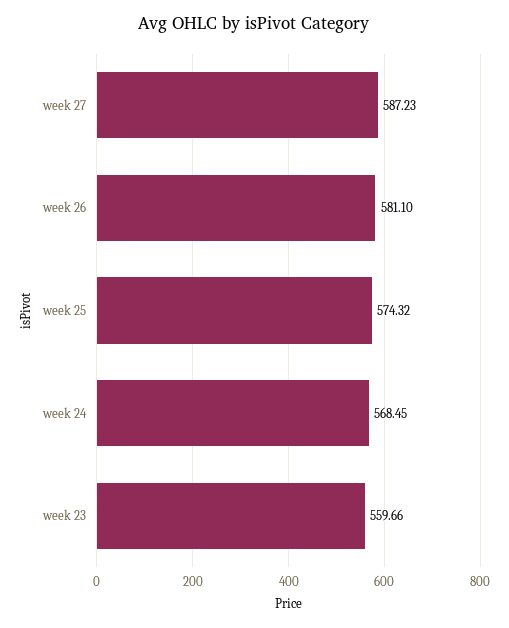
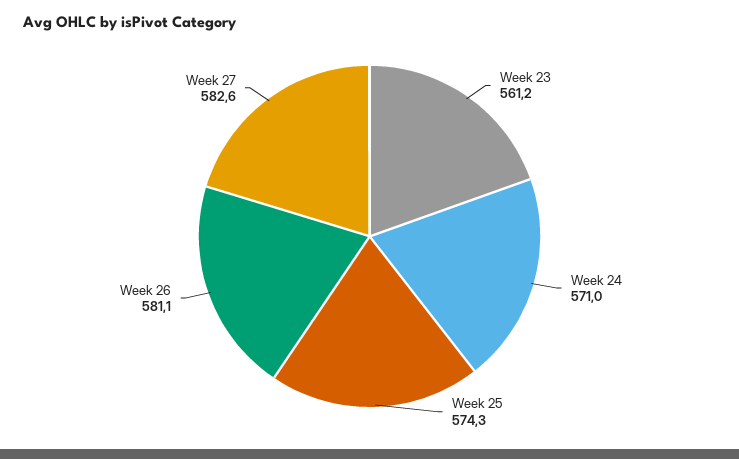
week 27: 587.23 -> 582.6
week 24: 568.45 -> 571
week 23: 559.66 -> 561.2

